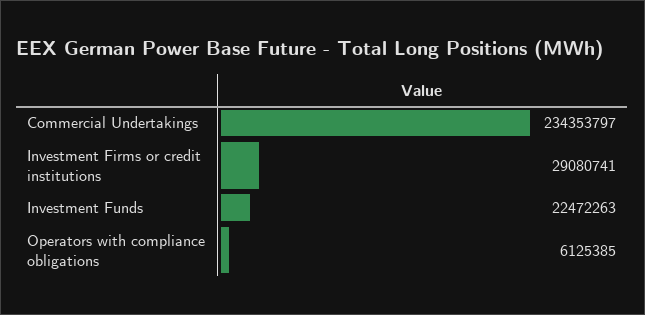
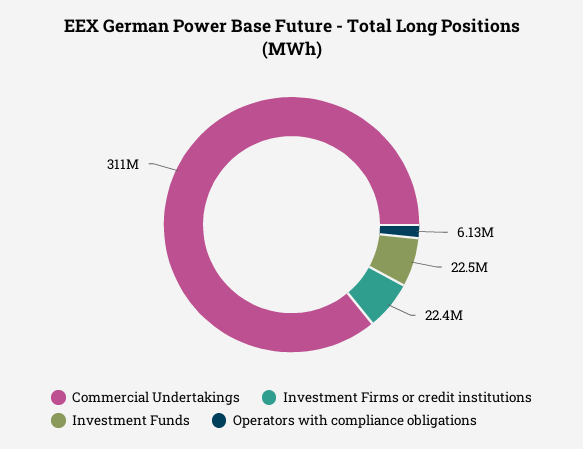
Commercial Undertakings: 234353797 -> 311000000
Investment Firms or credit institutions: 29080741 -> 22400000

